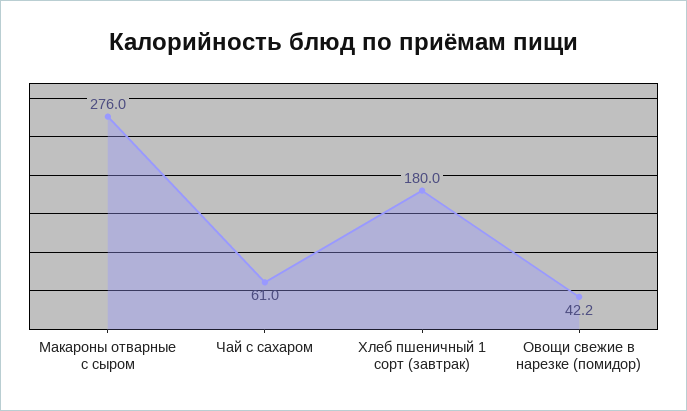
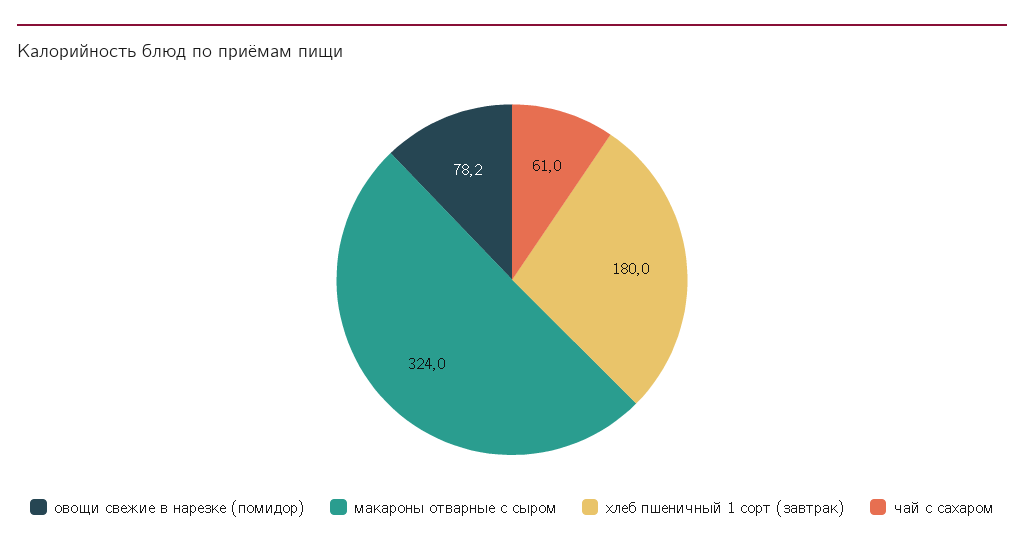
Макароны отварные с сыром: 276 -> 324
Овощи свежие в нарезке (помидор): 42.2 -> 78.2

